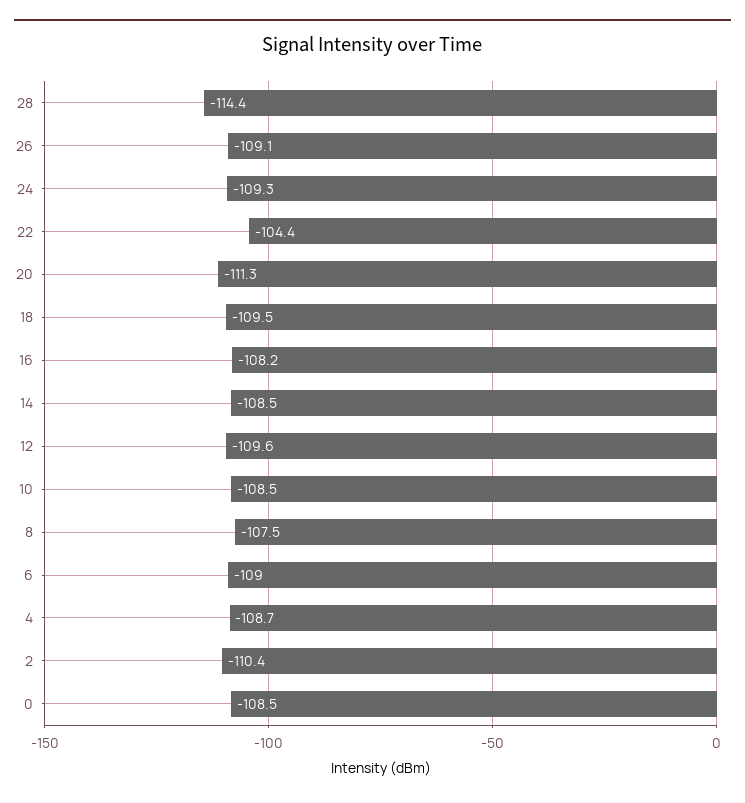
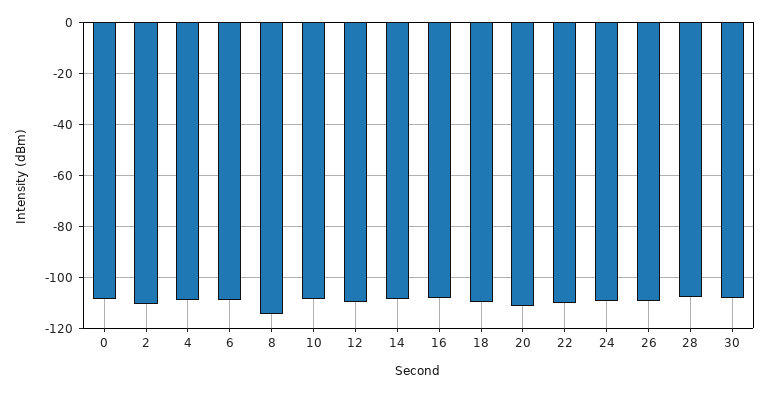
28: -114.4 -> -107.5
22: -104.4 -> -110
8: -107.5 -> -115
30: none -> -107.5

